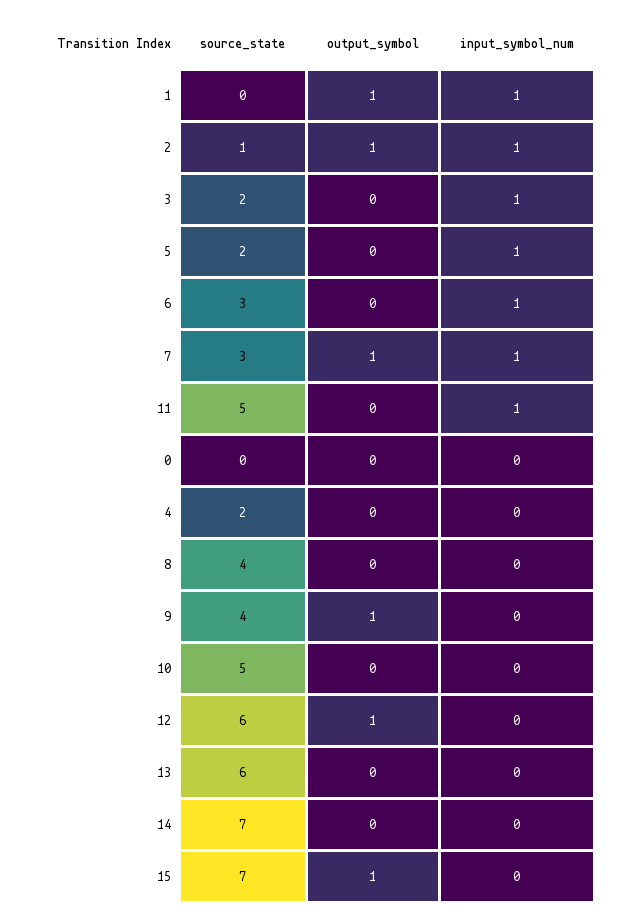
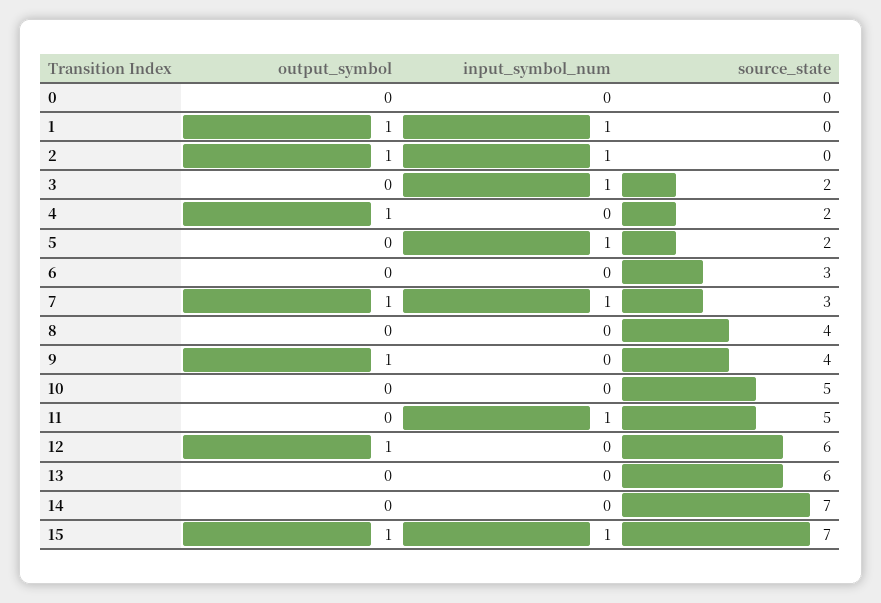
source_state, 2: 1 -> 0
input_symbol_num, 6: 1 -> 0
output_symbol, 4: 0 -> 1
input_symbol_num, 15: 0 -> 1

